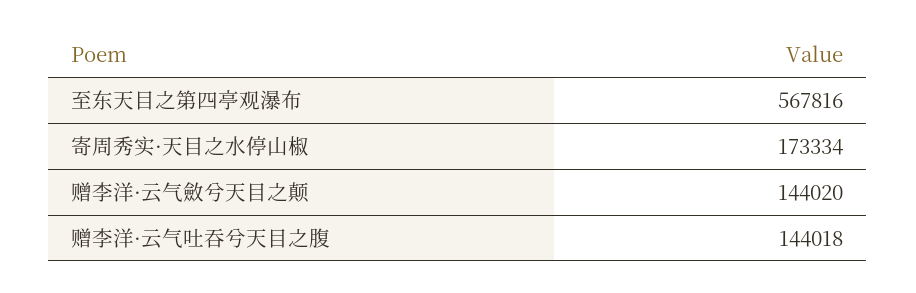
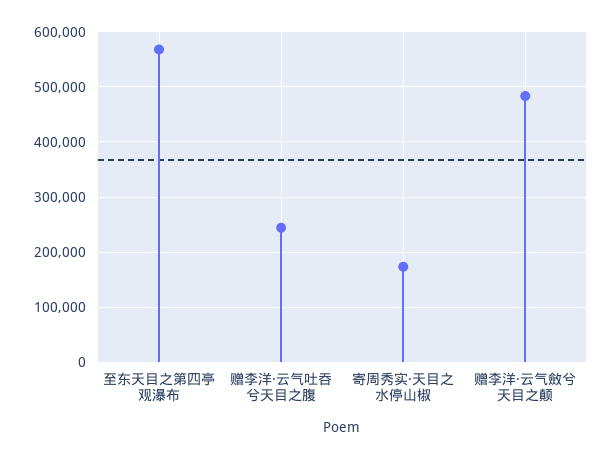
赠李洋·云气斂兮天目之颠: 144020 -> 480000
赠李洋·云气吐吞兮天目之腹: 144018 -> 240000

